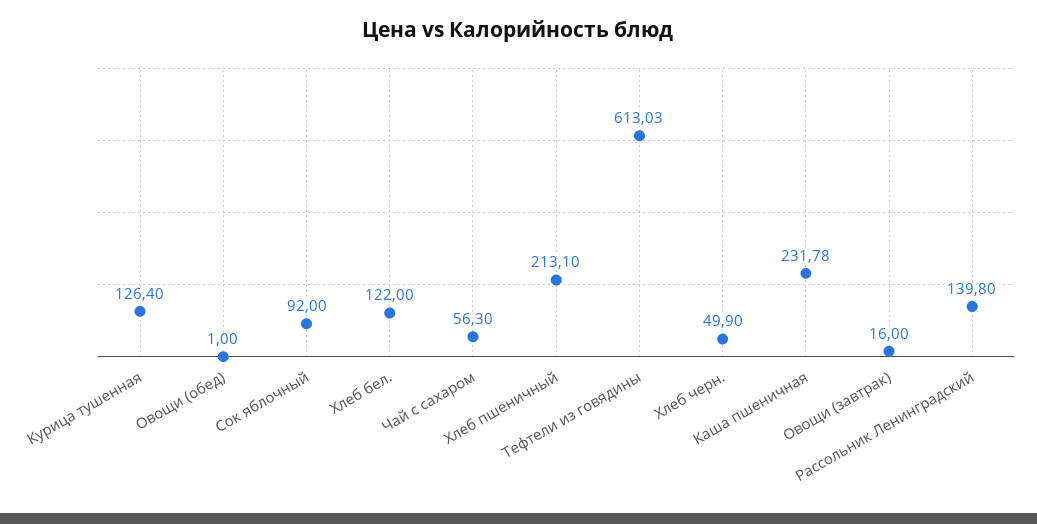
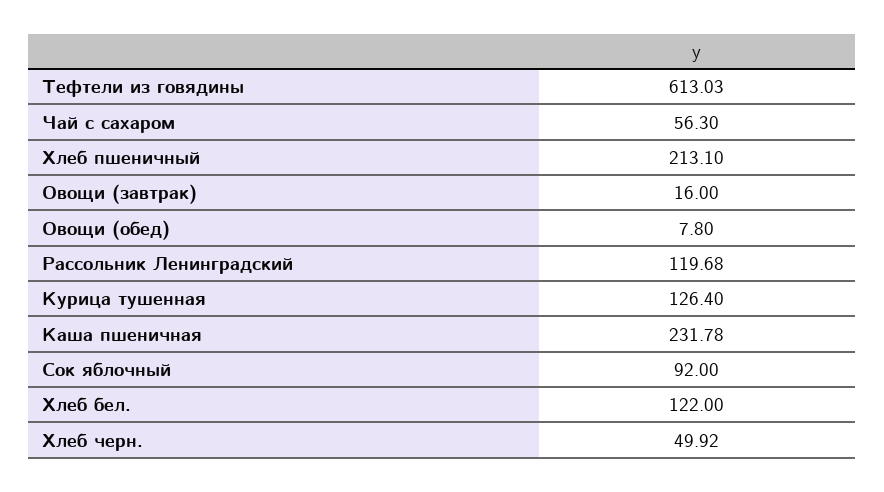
Овощи (обед): 1 -> 7.8
Хлеб черн.: 49.9 -> 49.92
Рассольник Ленинградский: 139.8 -> 119.68

